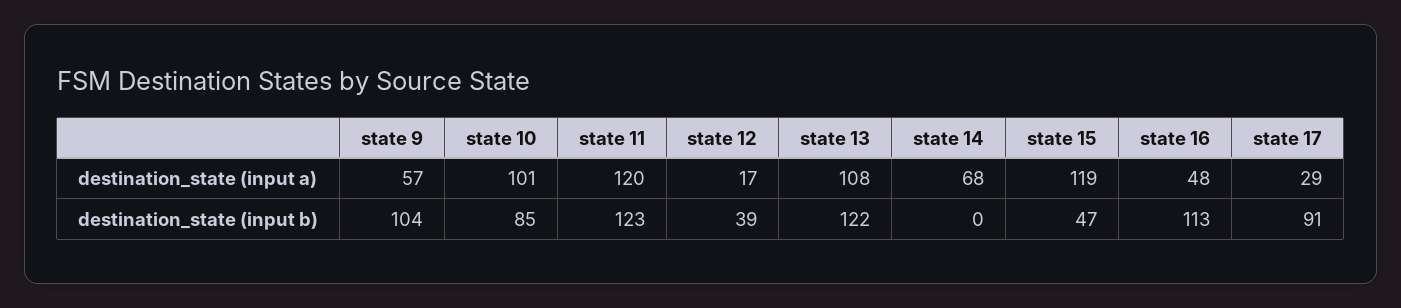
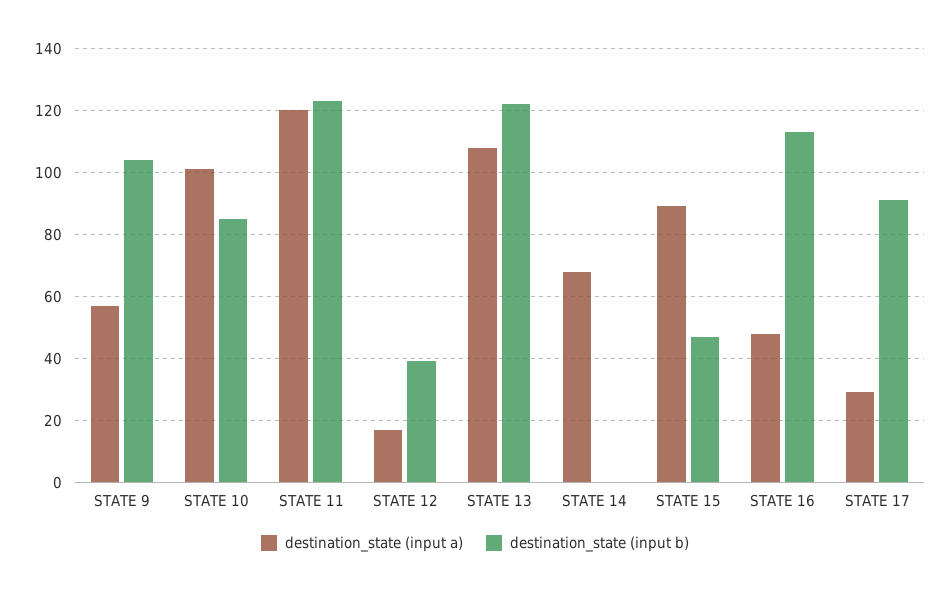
destination_state (input a), state 15: 119 -> 90

